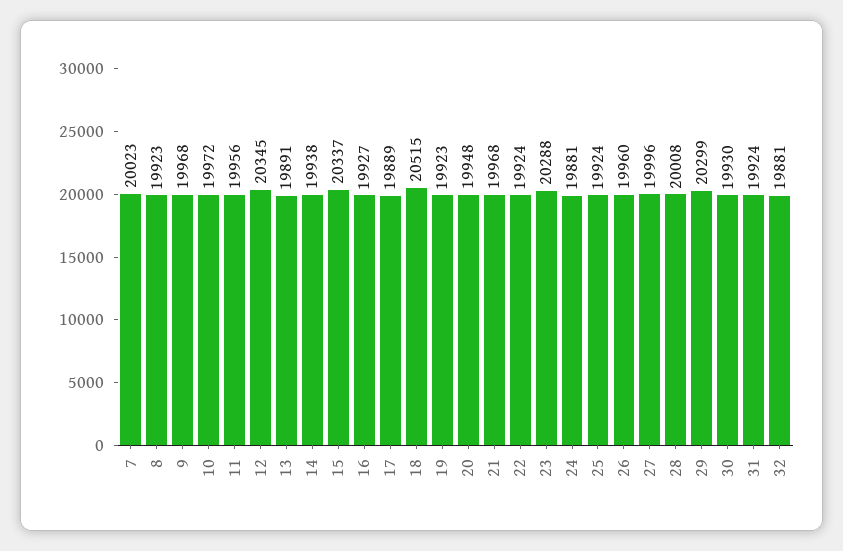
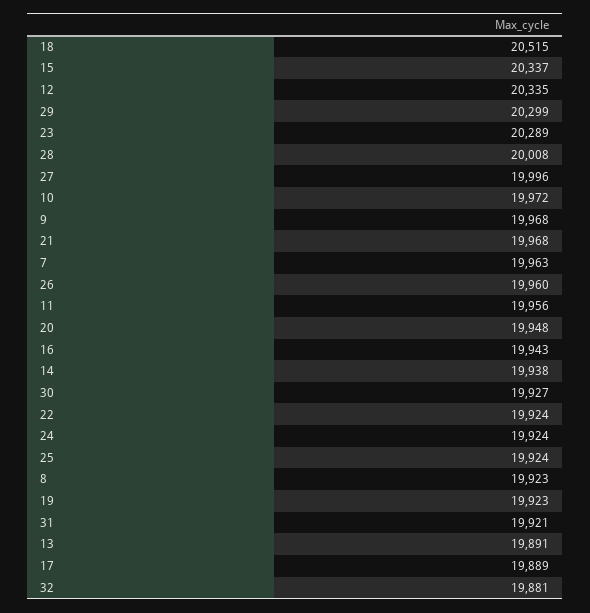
7: 20023 -> 19963
12: 20345 -> 20335
16: 19927 -> 19943
23: 20288 -> 20289
24: 19881 -> 19924
30: 19930 -> 19927
31: 19924 -> 19921

